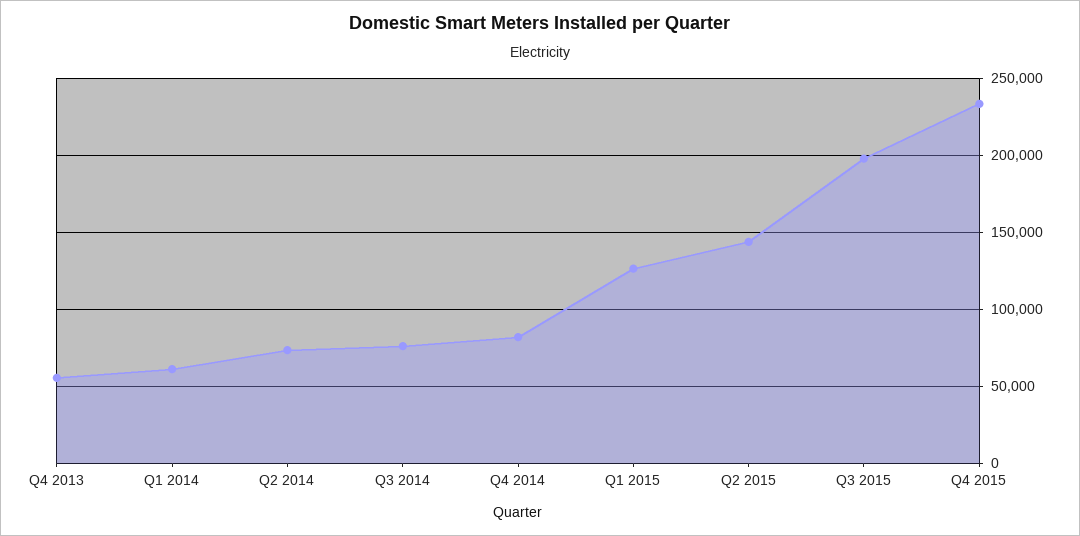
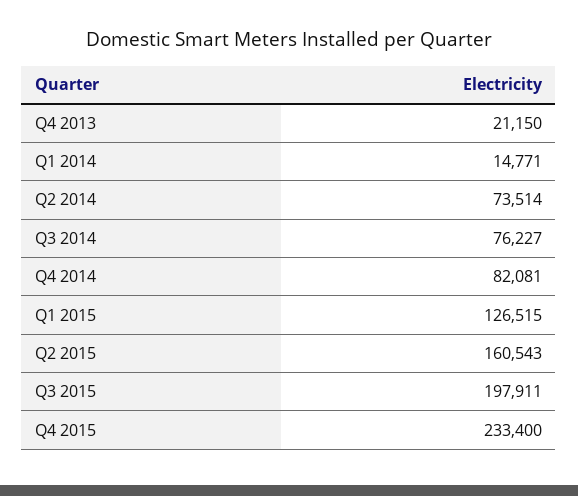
Q4 2013: 55000 -> 21150
Q1 2014: 60000 -> 14771
Q2 2015: 145000 -> 160543

